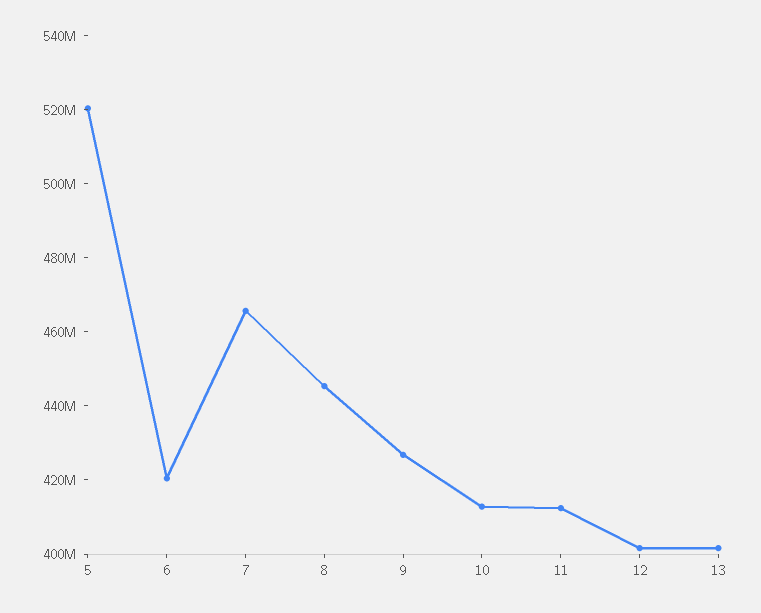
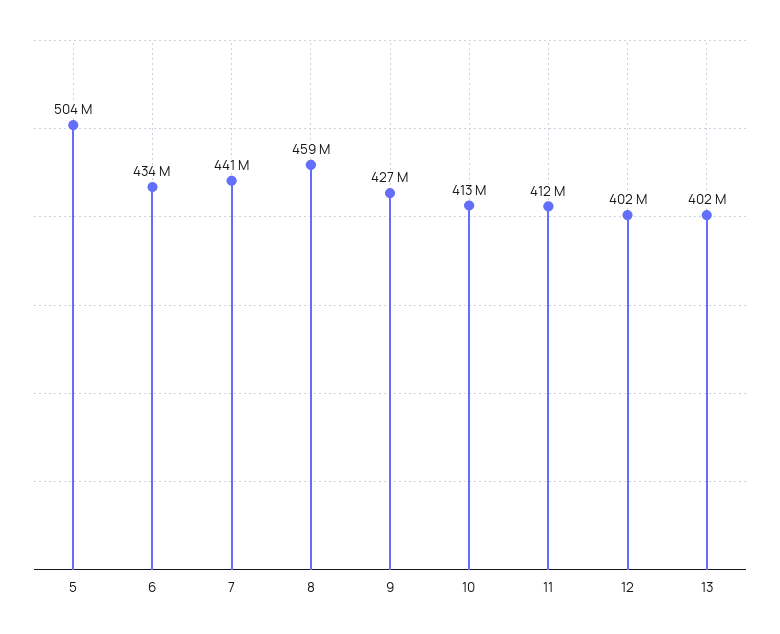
5: 520000000 -> 504000000
6: 420000000 -> 434000000
7: 465000000 -> 441000000
8: 445000000 -> 459000000

